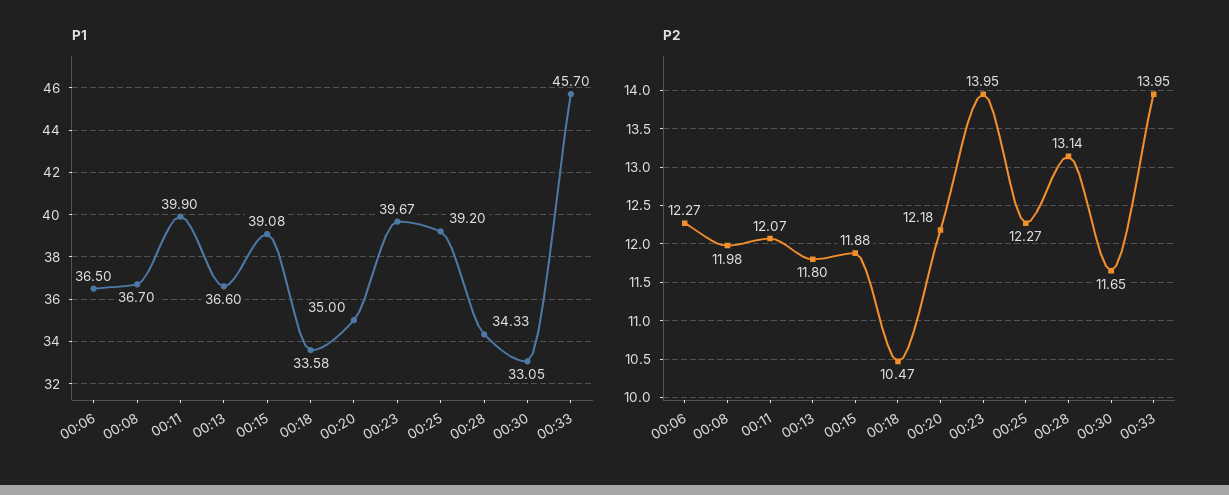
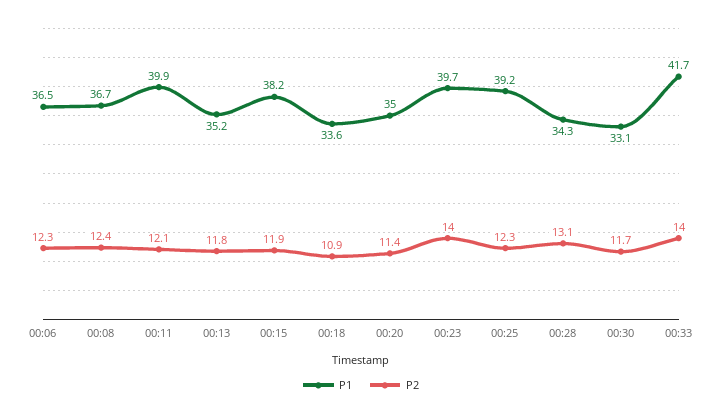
P1, 00:13: 36.6 -> 35.2
P1, 00:15: 39.08 -> 38.2
P1, 00:33: 45.7 -> 41.7
P2, 00:08: 11.98 -> 12.4
P2, 00:18: 10.47 -> 10.9
P2, 00:20: 12.18 -> 11.4

